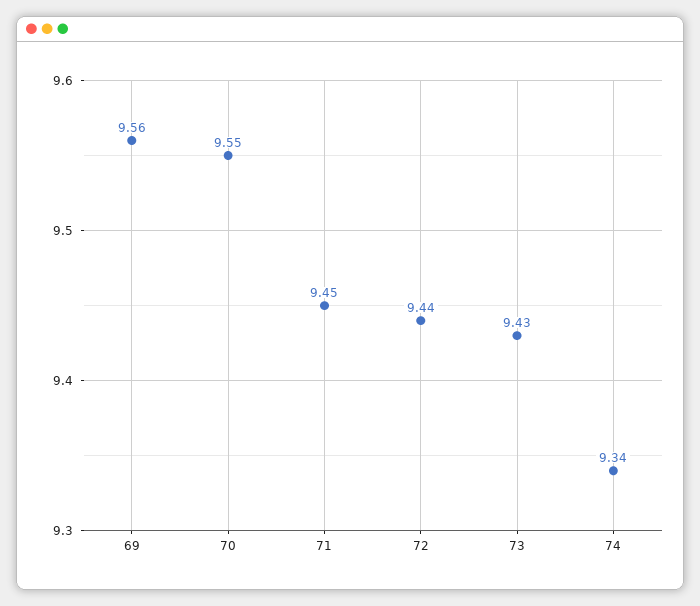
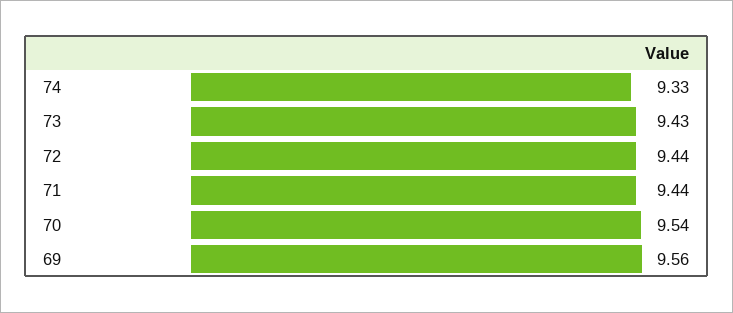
70: 9.55 -> 9.54
71: 9.45 -> 9.44
74: 9.34 -> 9.33

